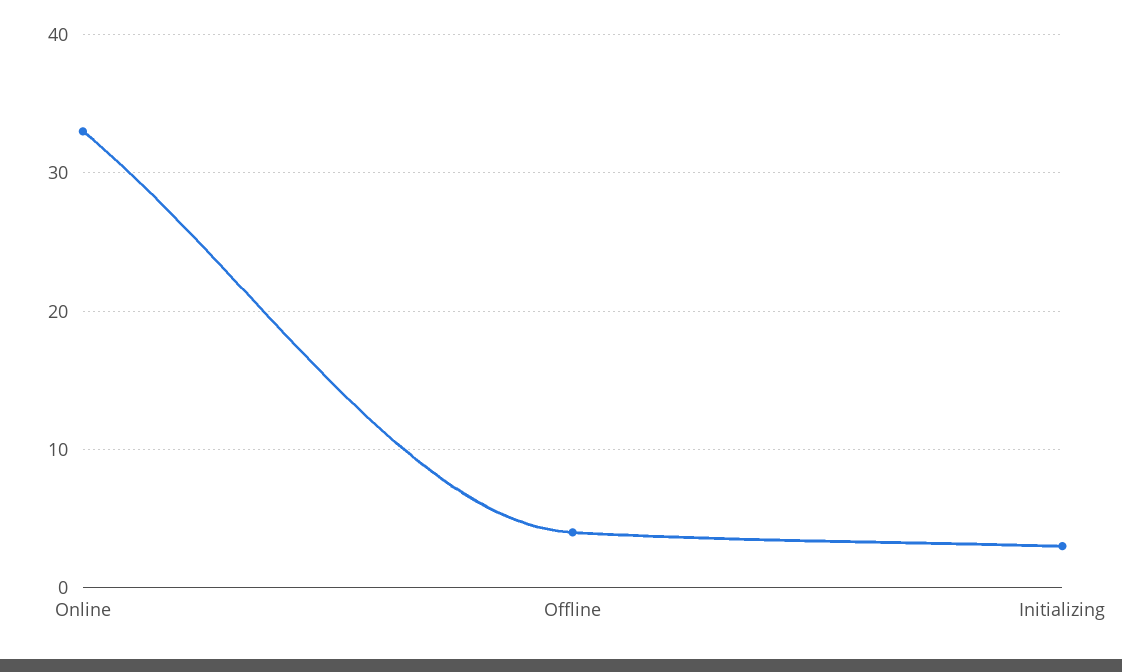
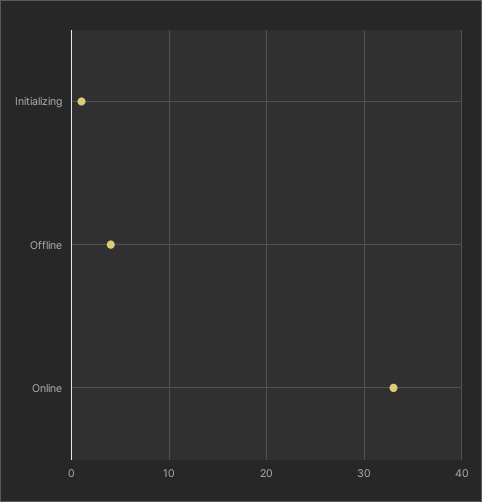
Initializing: 3 -> 1

